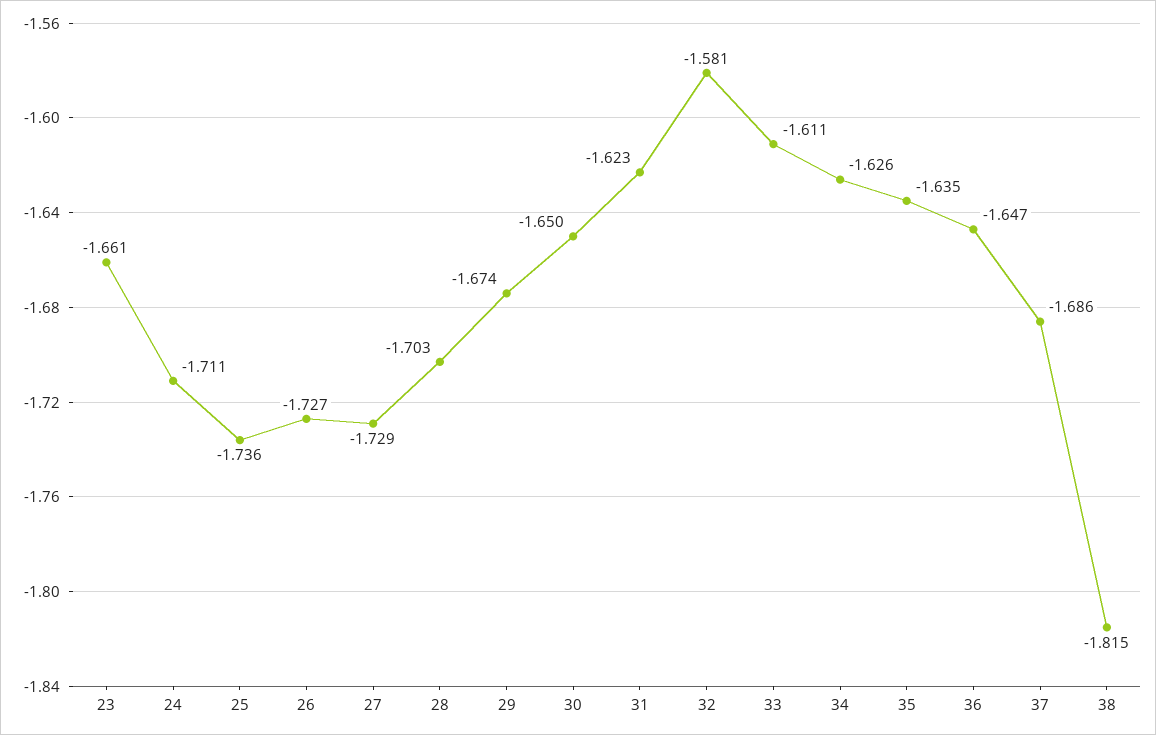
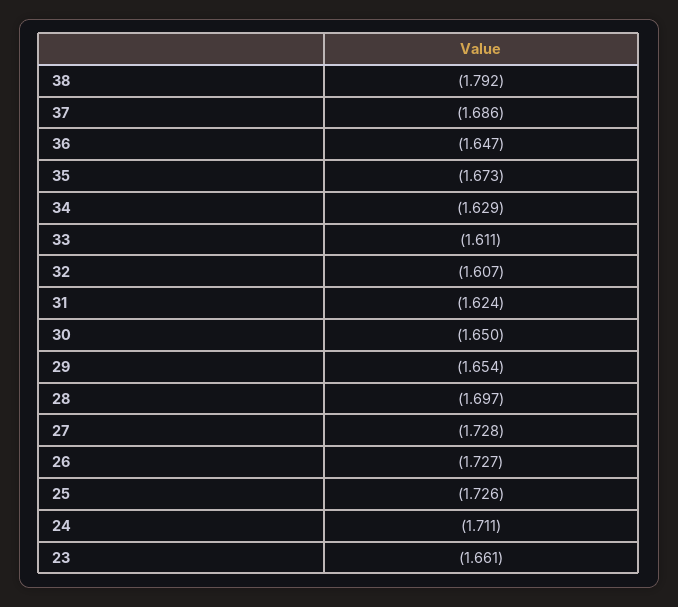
25: -1.736 -> -1.726
27: -1.729 -> -1.728
28: -1.703 -> -1.697
29: -1.674 -> -1.654
31: -1.623 -> -1.624
32: -1.581 -> -1.607
34: -1.626 -> -1.629
35: -1.635 -> -1.673
38: -1.815 -> -1.792

